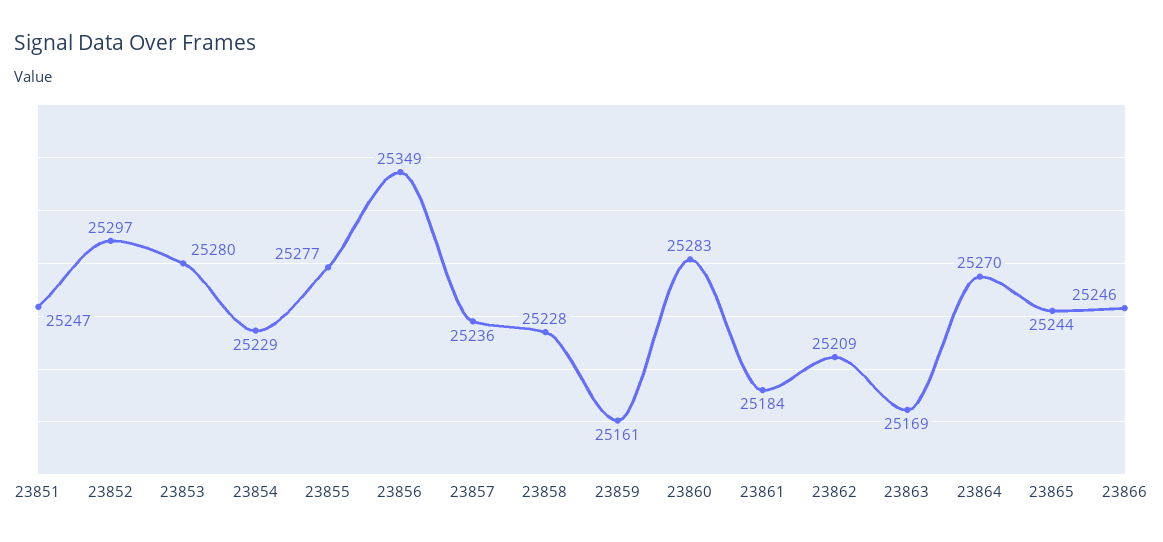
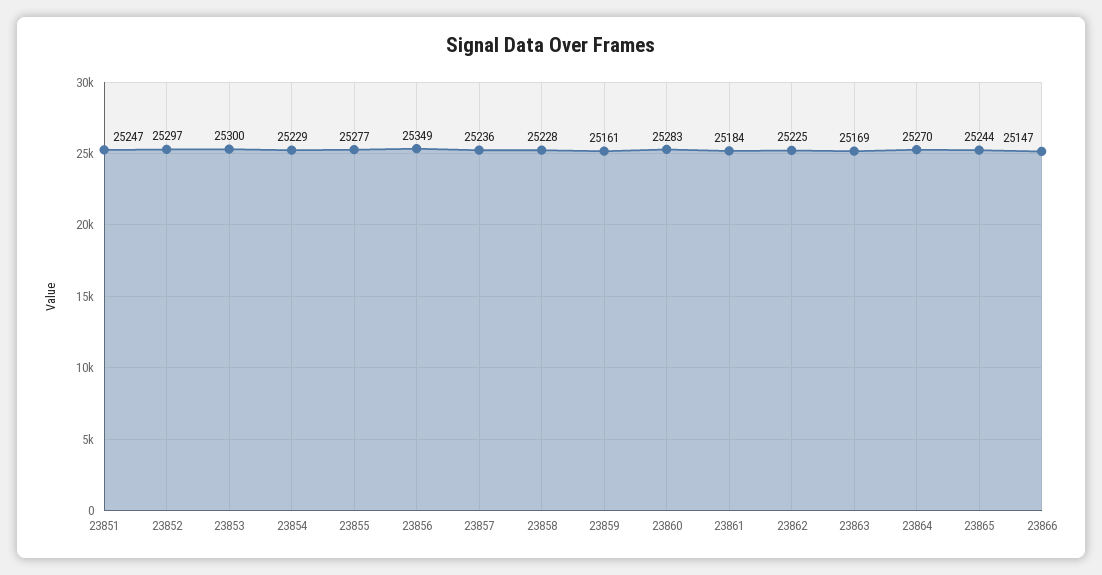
23853: 25280 -> 25300
23862: 25209 -> 25225
23866: 25246 -> 25147

